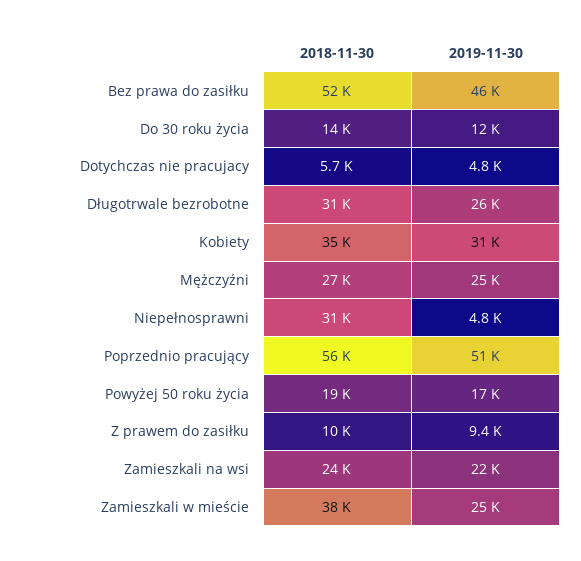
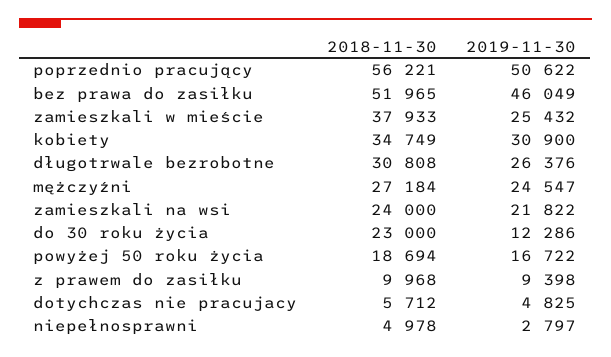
2018-11-30, Do 30 roku życia: 14000 -> 23000
2018-11-30, Niepełnosprawni: 31000 -> 4978
2019-11-30, Niepełnosprawni: 4800 -> 2797

